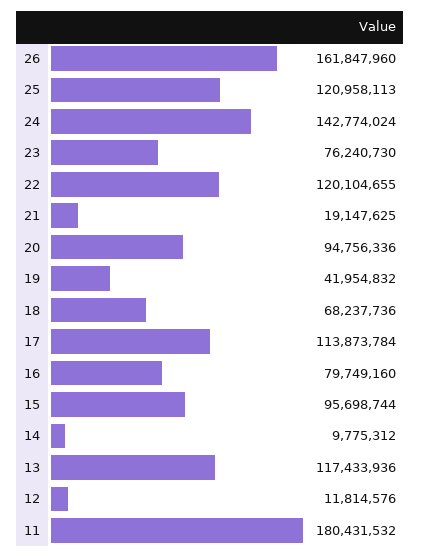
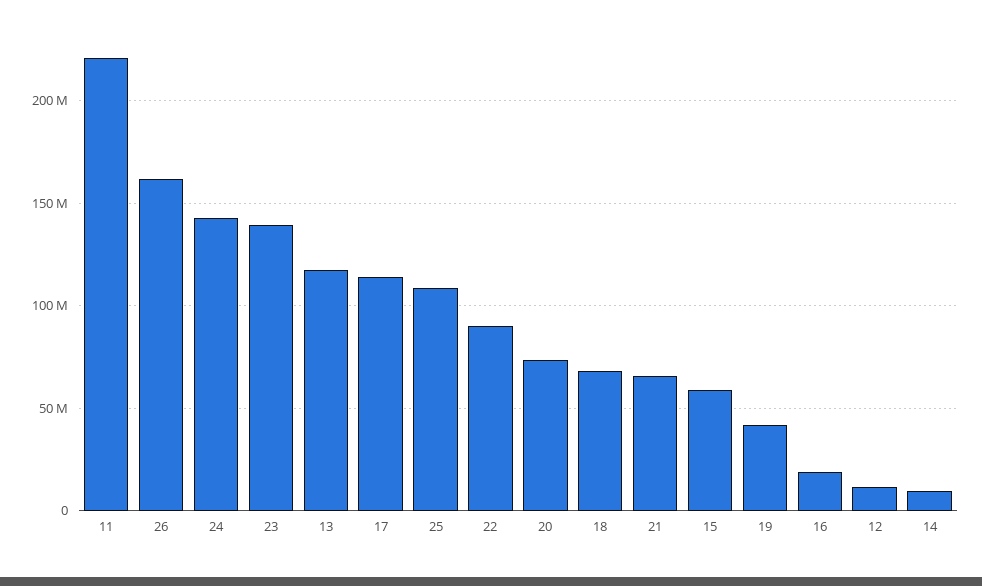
25: 120958113 -> 110000000
23: 76240730 -> 140000000
22: 120104655 -> 90000000
21: 19147625 -> 65000000
20: 94756336 -> 75000000
16: 79749160 -> 20000000
15: 95698744 -> 60000000
11: 180431532 -> 220000000

